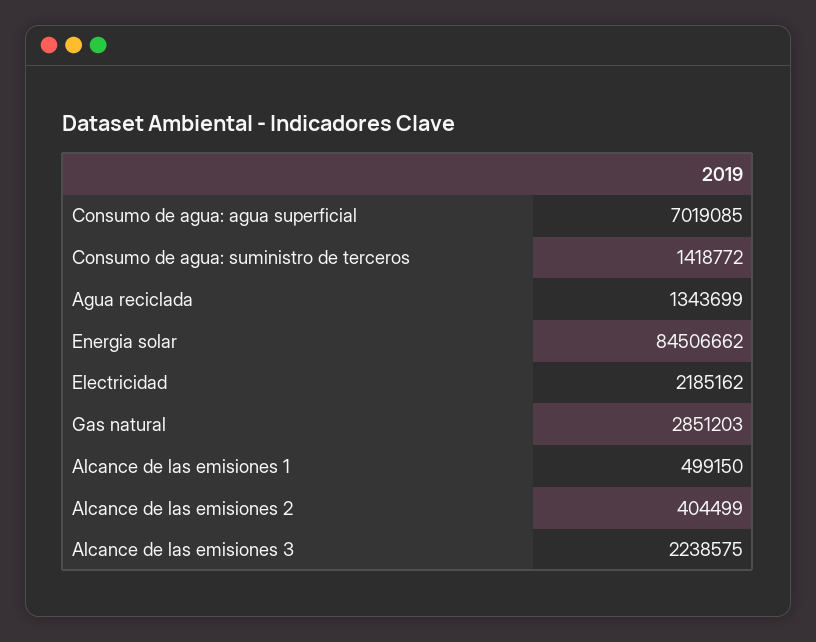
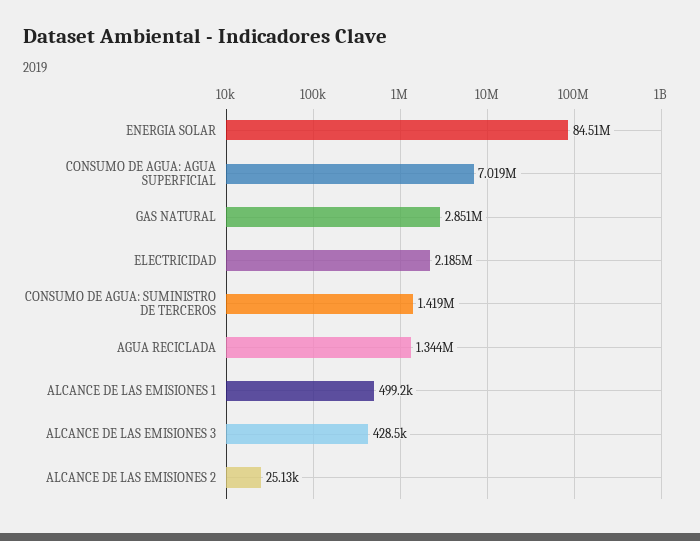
Alcance de las emisiones 2: 404499 -> 25130
Alcance de las emisiones 3: 2238575 -> 428500

